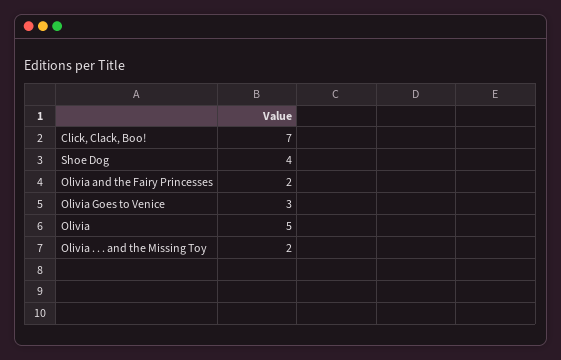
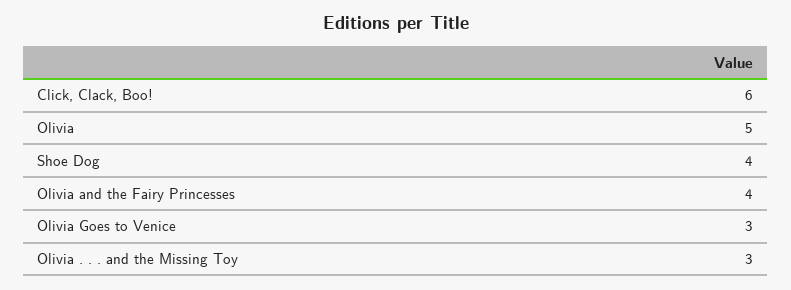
Click, Clack, Boo!: 7 -> 6
Olivia and the Fairy Princesses: 2 -> 4
Olivia . . . and the Missing Toy: 2 -> 3

